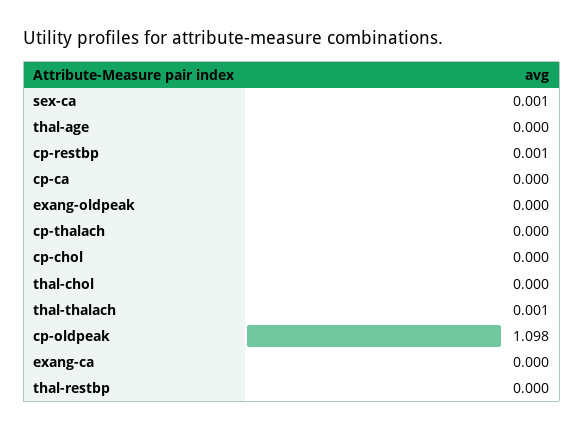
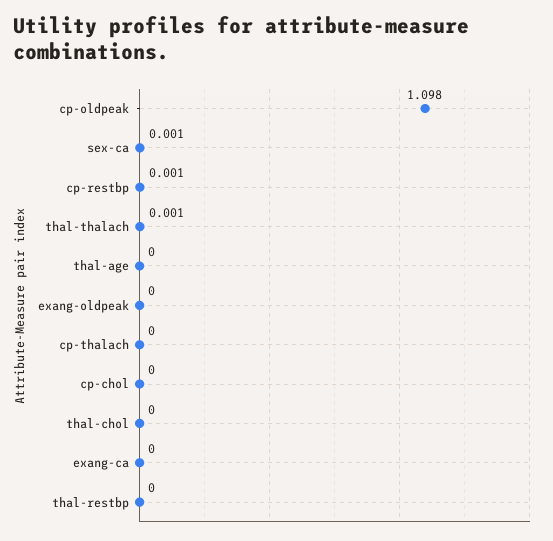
cp-ca: 0 -> none

